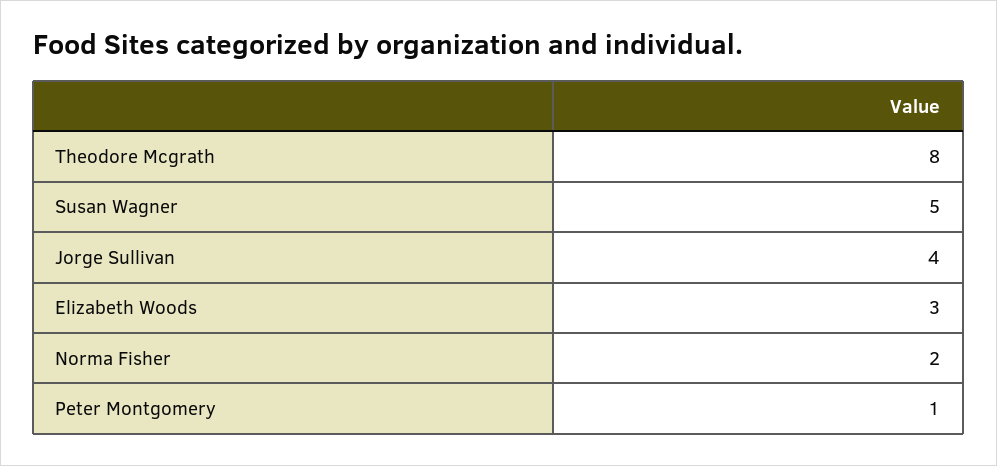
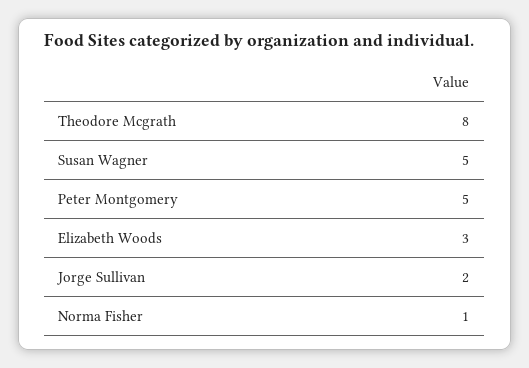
Jorge Sullivan: 4 -> 2
Norma Fisher: 2 -> 1
Peter Montgomery: 1 -> 5

